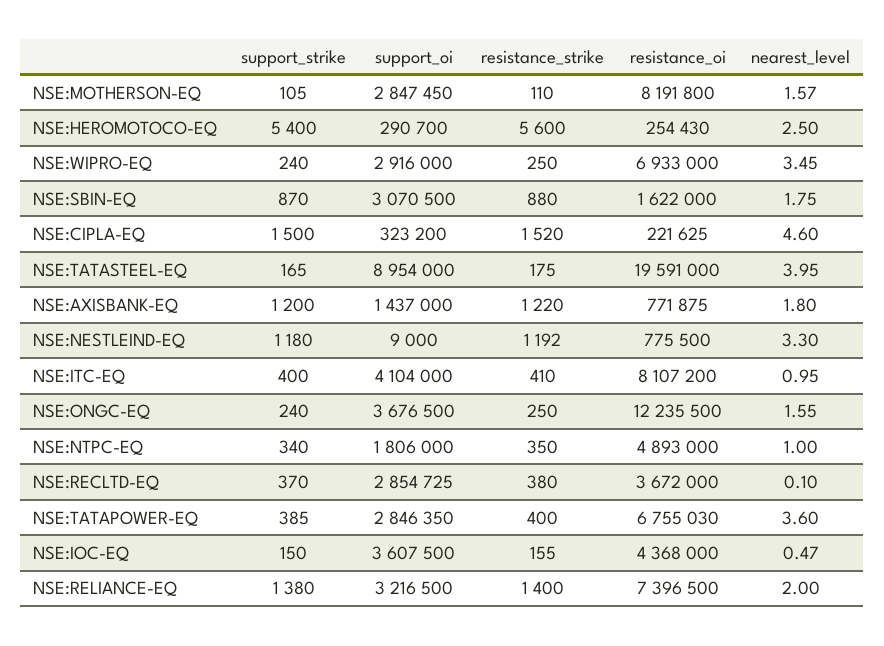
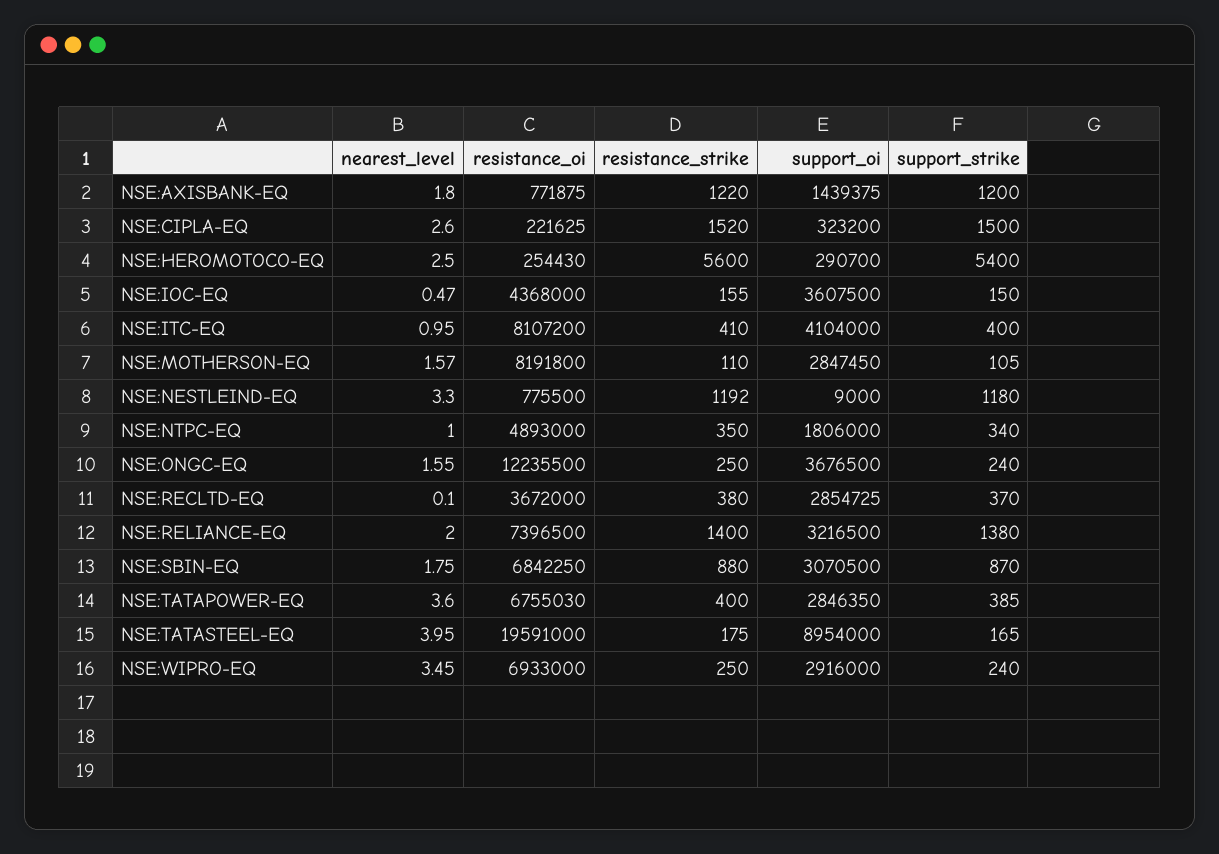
resistance_oi, NSE:SBIN-EQ: 1622000 -> 6842250
nearest_level, NSE:CIPLA-EQ: 4.6 -> 2.6
support_oi, NSE:AXISBANK-EQ: 1437000 -> 1439375

